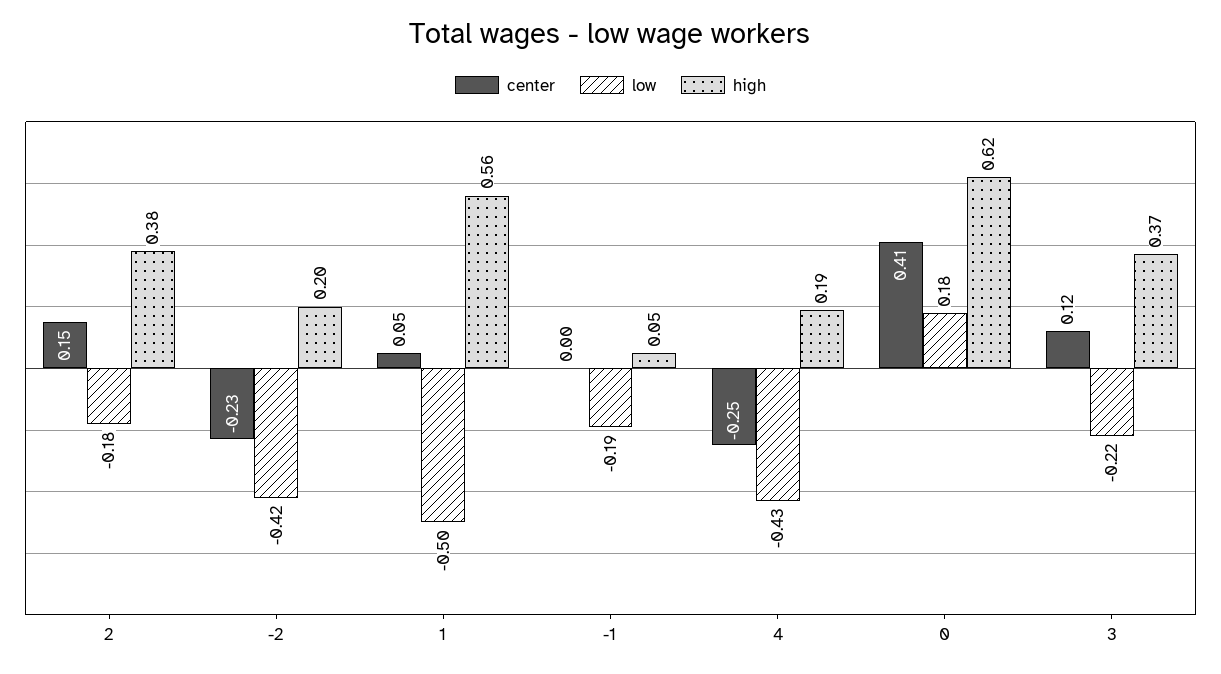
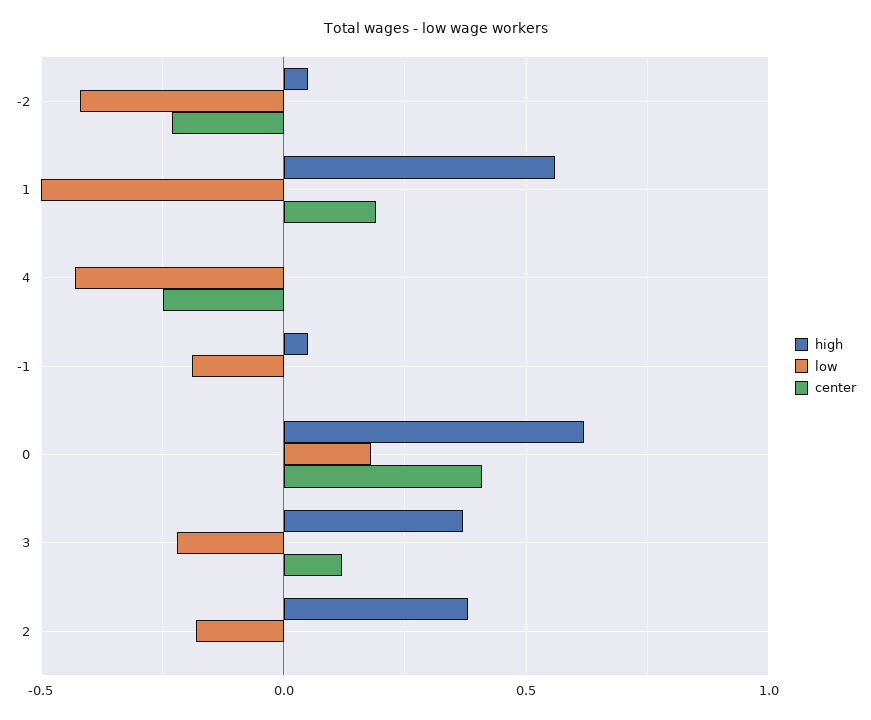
center, 2: 0.15 -> 0
high, -2: 0.2 -> 0.05
center, 1: 0.05 -> 0.2
high, 4: 0.19 -> 0

